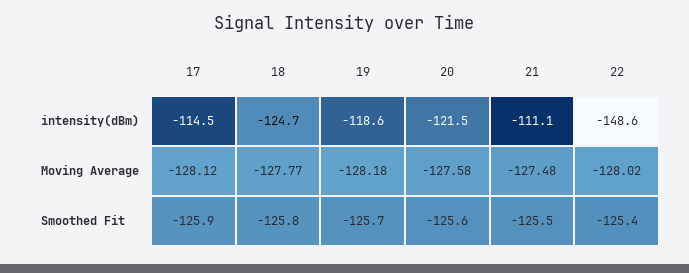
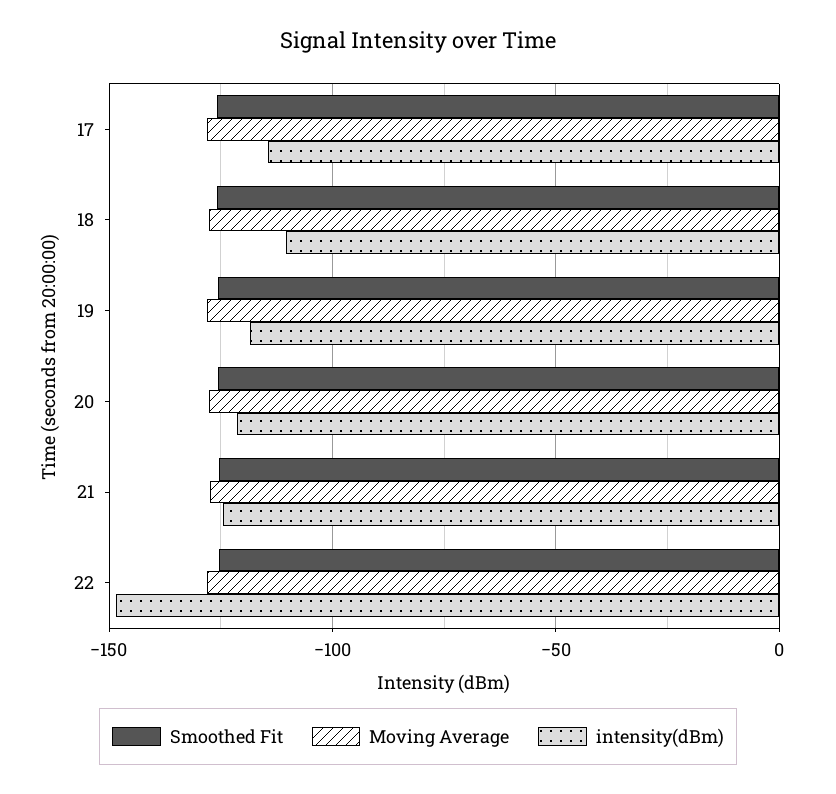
intensity(dBm), 18: -124.7 -> -110
intensity(dBm), 21: -111.1 -> -125

